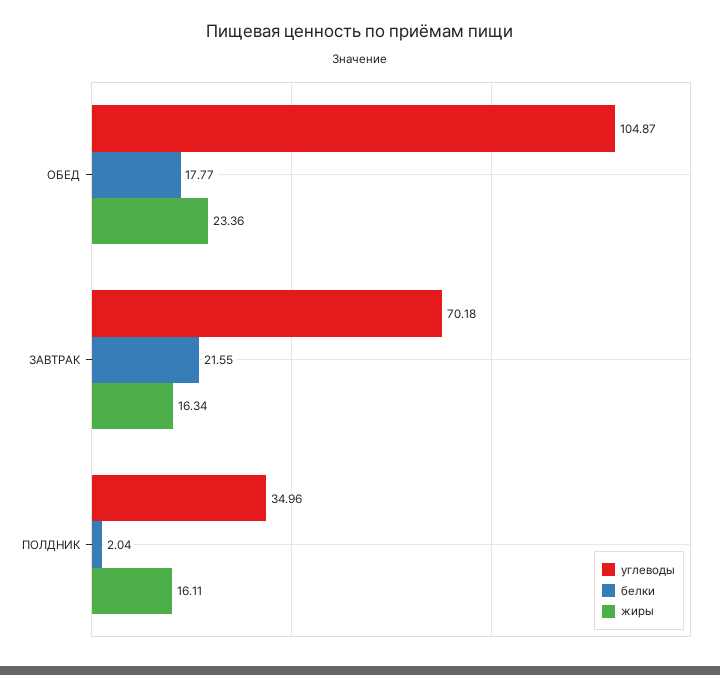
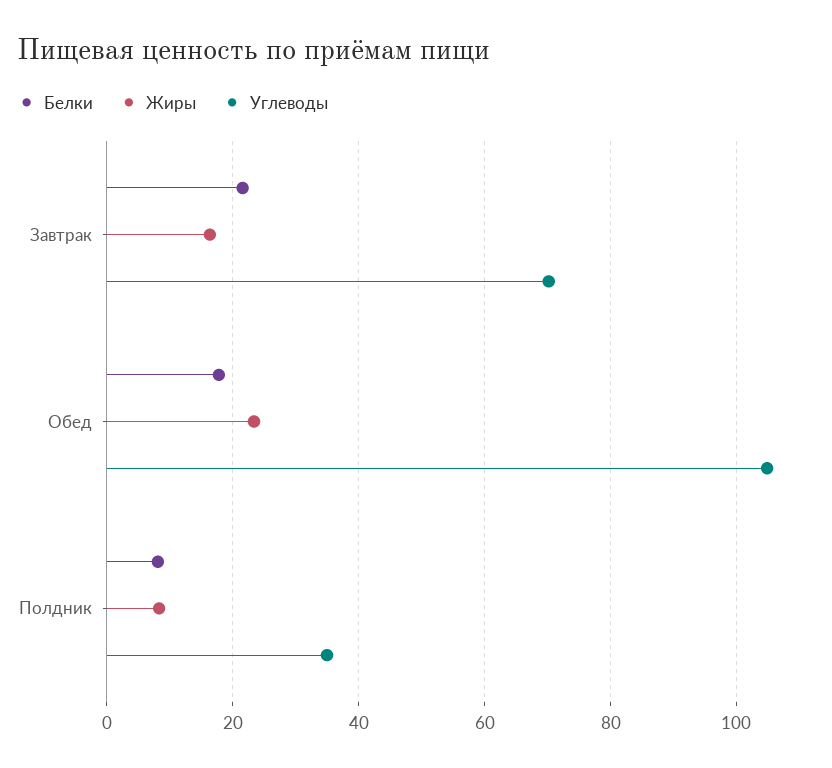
белки, ПОЛДНИК: 2.04 -> 8
жиры, ПОЛДНИК: 16.11 -> 8

